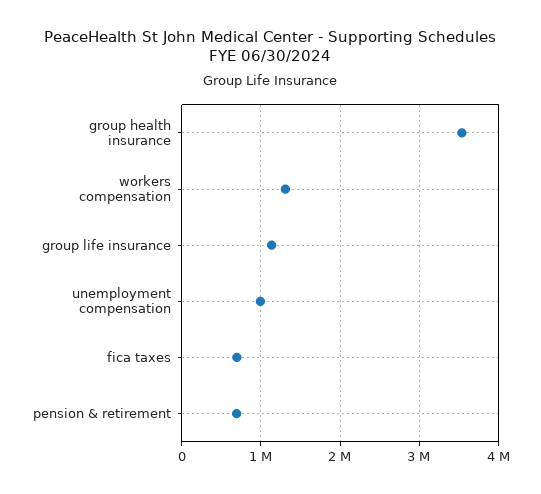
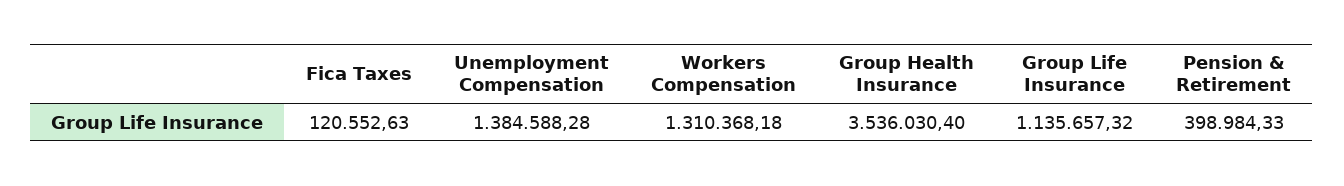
unemployment compensation: 1000000 -> 1384588.28
fica taxes: 700000 -> 120552.63
pension & retirement: 700000 -> 398984.33

